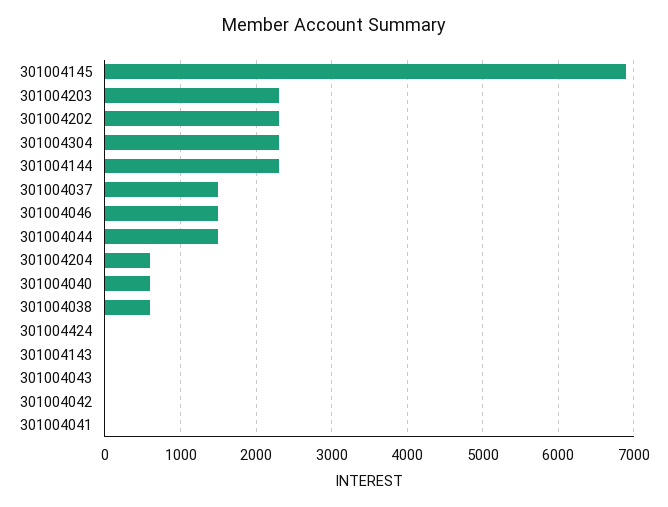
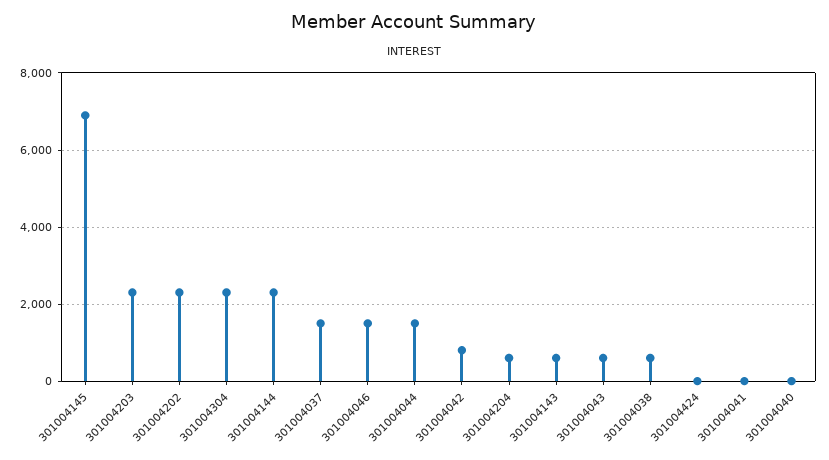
301004040: 600 -> 0
301004143: 0 -> 600
301004043: 0 -> 600
301004042: 0 -> 800

